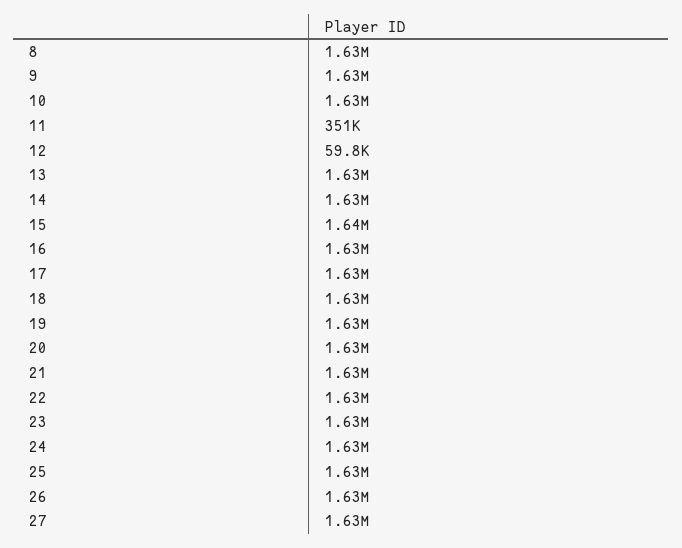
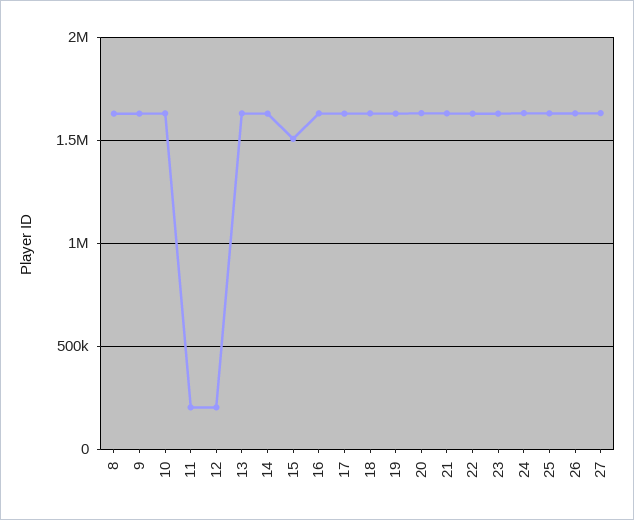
11: 351000 -> 200000
12: 59800 -> 200000
15: 1640000 -> 1500000

